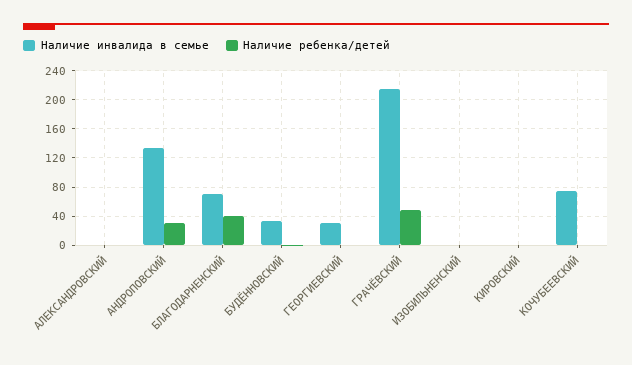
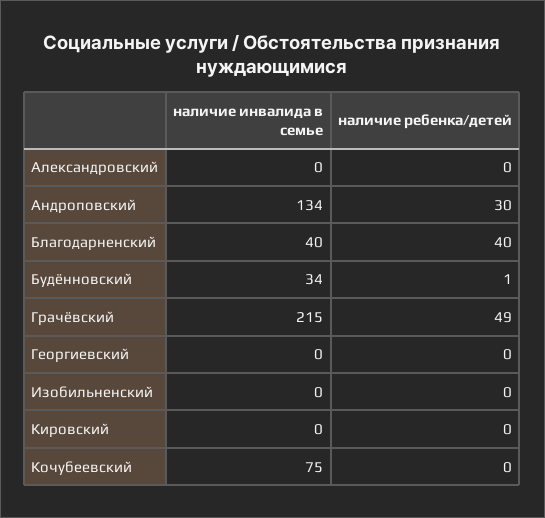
Наличие инвалида в семье, БЛАГОДАРНЕНСКИЙ: 70 -> 40
Наличие инвалида в семье, ГЕОРГИЕВСКИЙ: 30 -> 0

